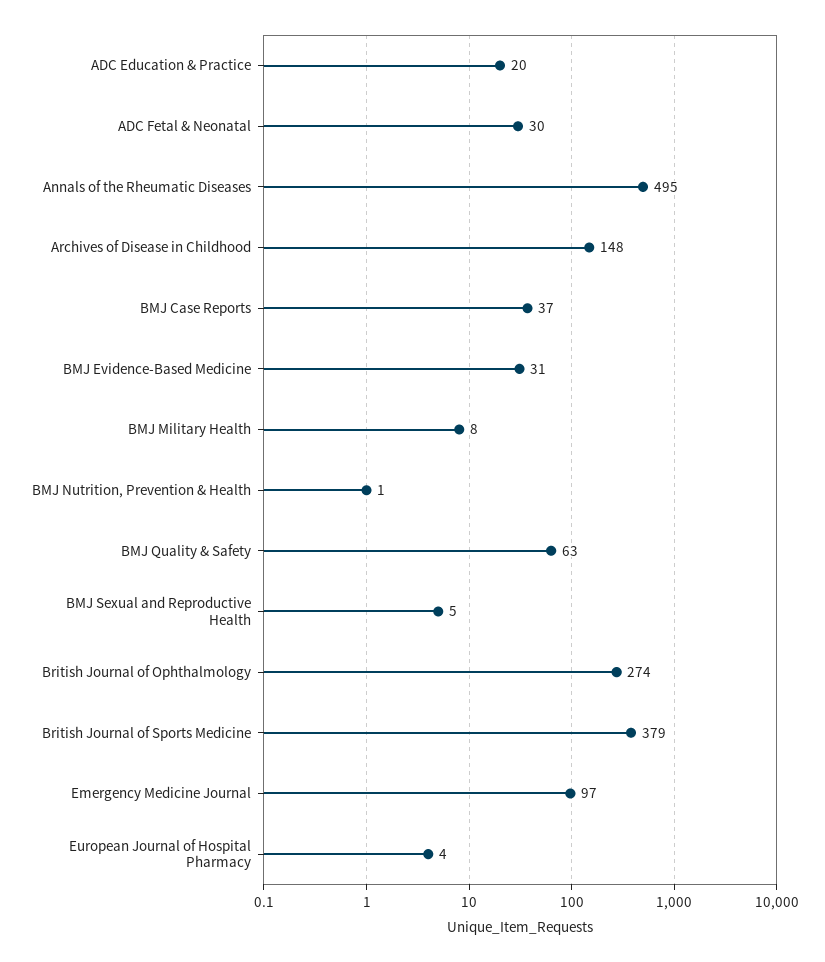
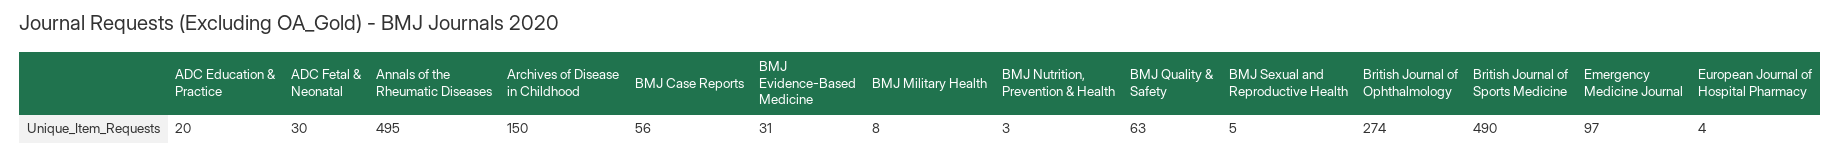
Archives of Disease in Childhood: 148 -> 150
BMJ Case Reports: 37 -> 56
BMJ Nutrition, Prevention & Health: 1 -> 3
British Journal of Sports Medicine: 379 -> 490

